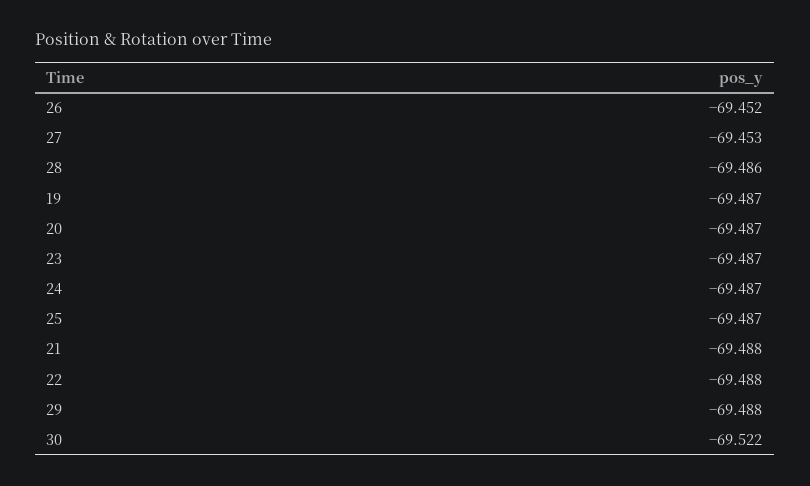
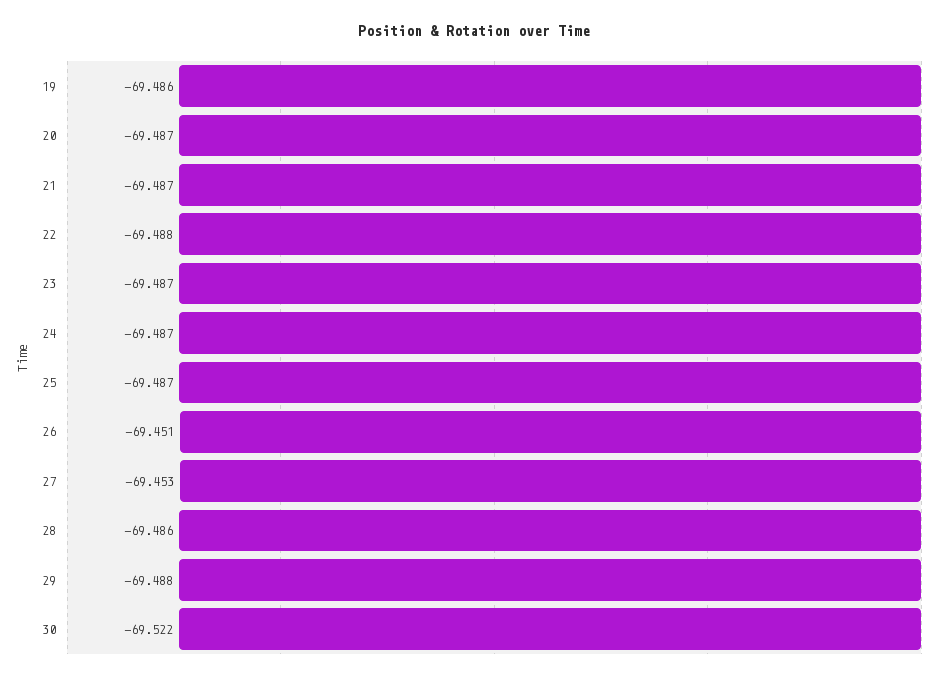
26: -69.452 -> -69.451
19: -69.487 -> -69.486
21: -69.488 -> -69.487

